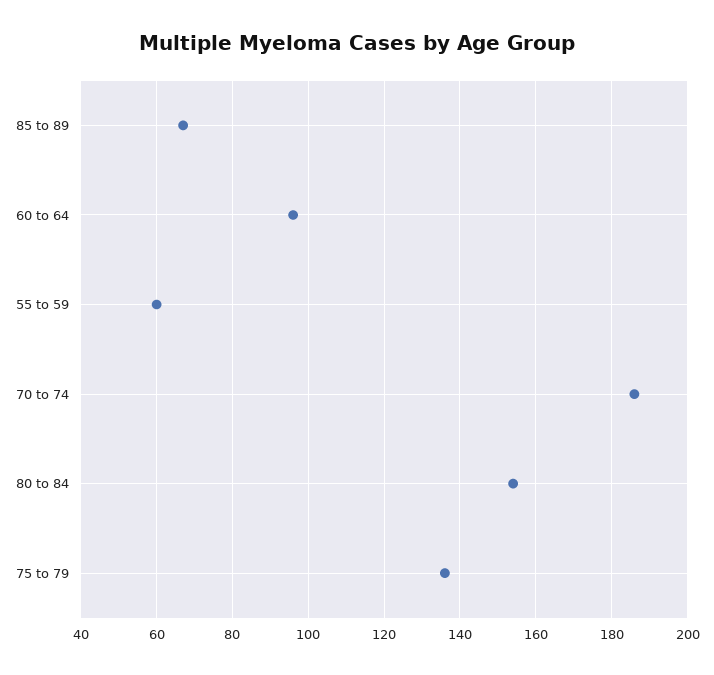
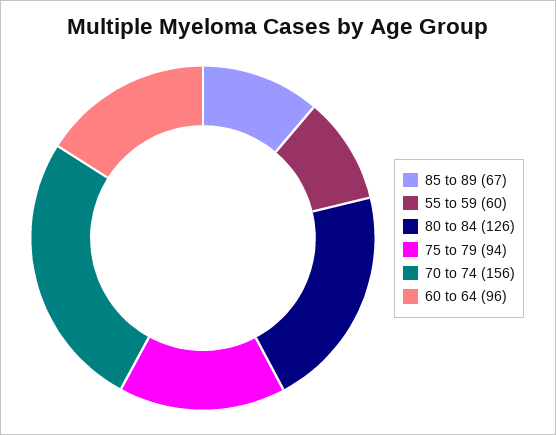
70 to 74: 185 -> 156
80 to 84: 155 -> 126
75 to 79: 135 -> 94

